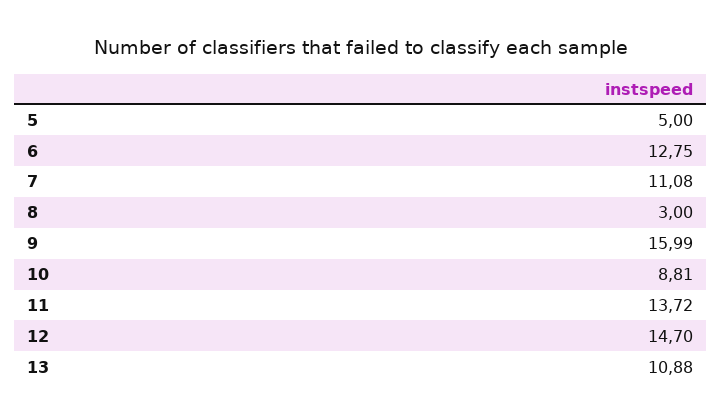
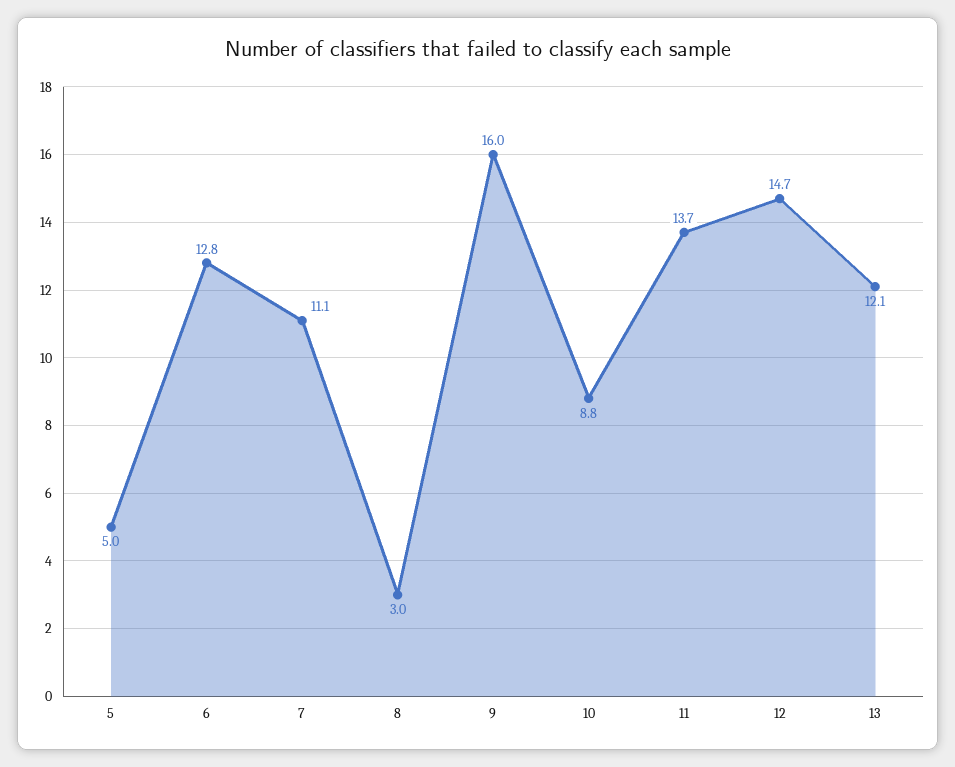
13: 10.88 -> 12.1

